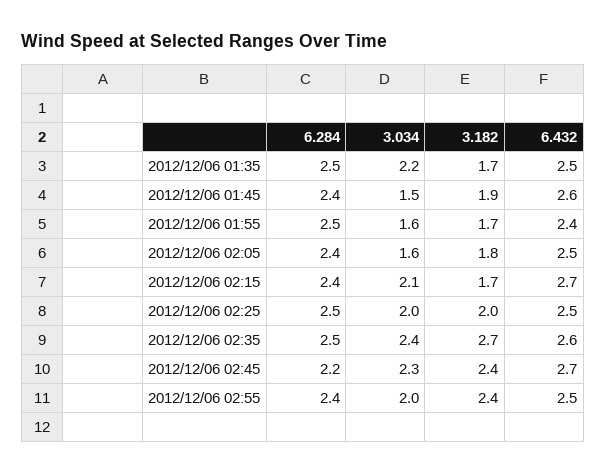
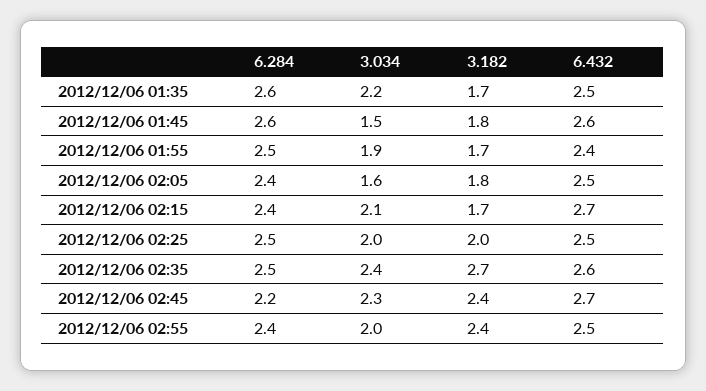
6.284, 2012/12/06 01:35: 2.5 -> 2.6
6.284, 2012/12/06 01:45: 2.4 -> 2.6
3.182, 2012/12/06 01:45: 1.9 -> 1.8
3.034, 2012/12/06 01:55: 1.6 -> 1.9

